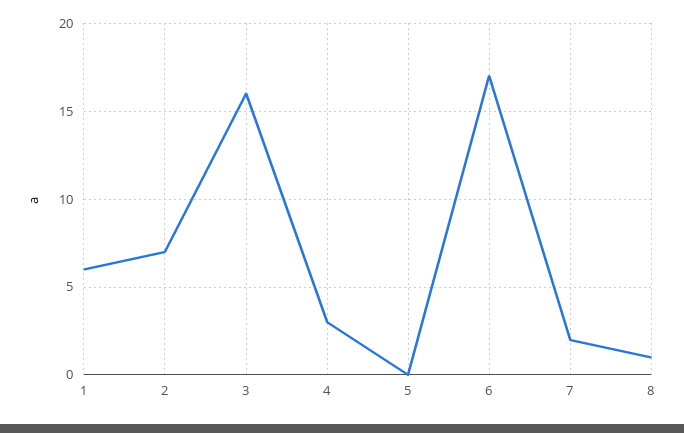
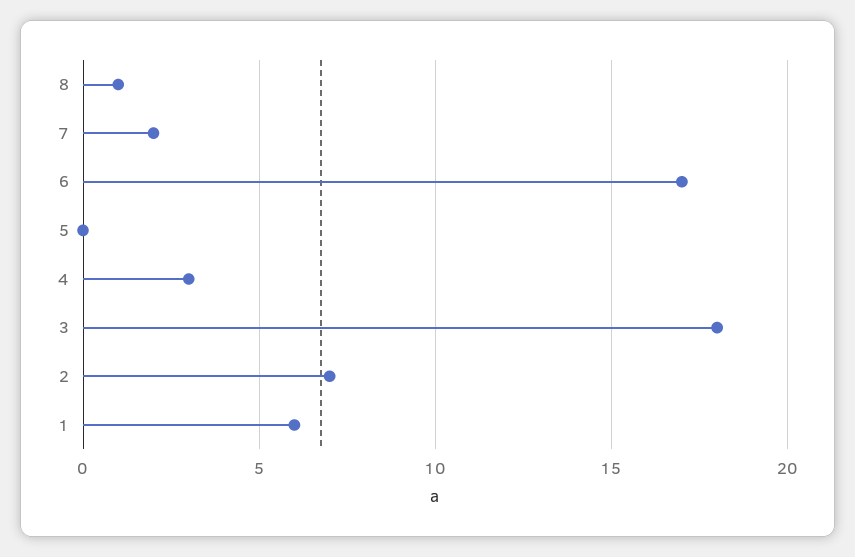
3: 16 -> 18

